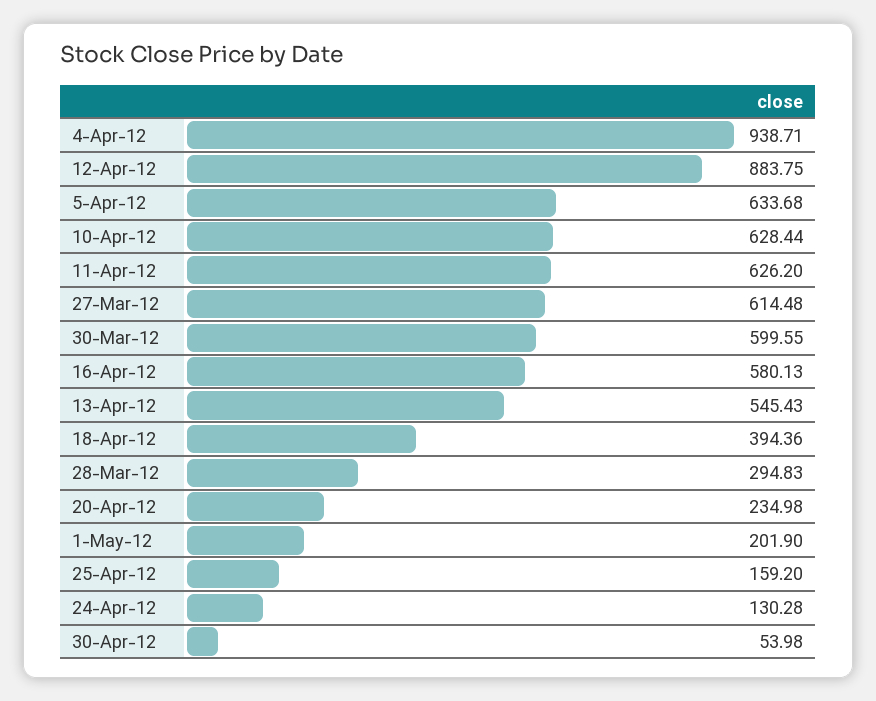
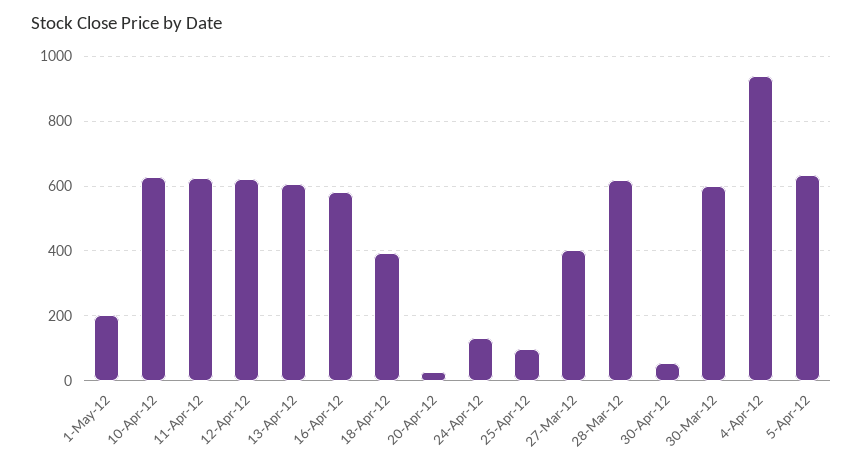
12-Apr-12: 883.75 -> 620
27-Mar-12: 614.48 -> 400
13-Apr-12: 545.43 -> 600
28-Mar-12: 294.83 -> 620
20-Apr-12: 234.98 -> 20
25-Apr-12: 159.2 -> 100

